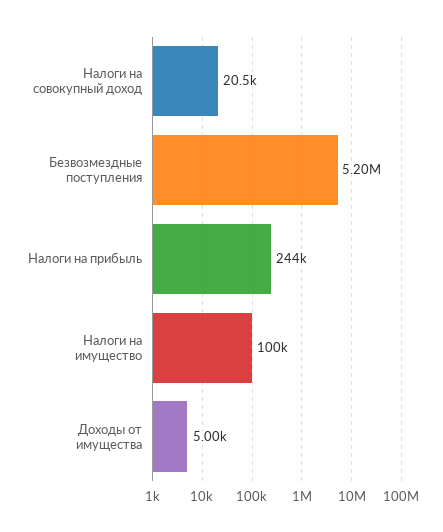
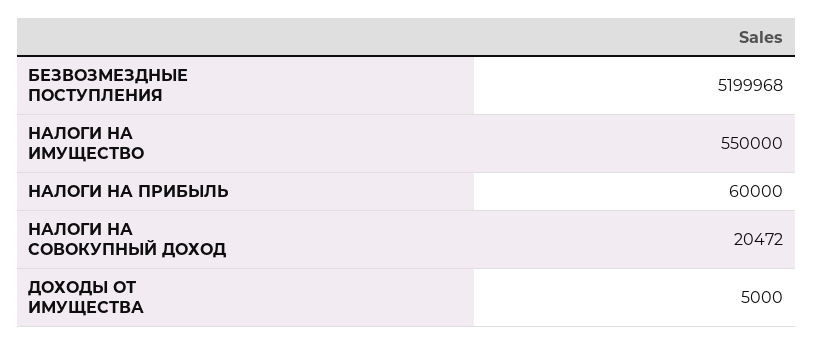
Налоги на прибыль: 244000 -> 60000
Налоги на имущество: 100000 -> 550000

